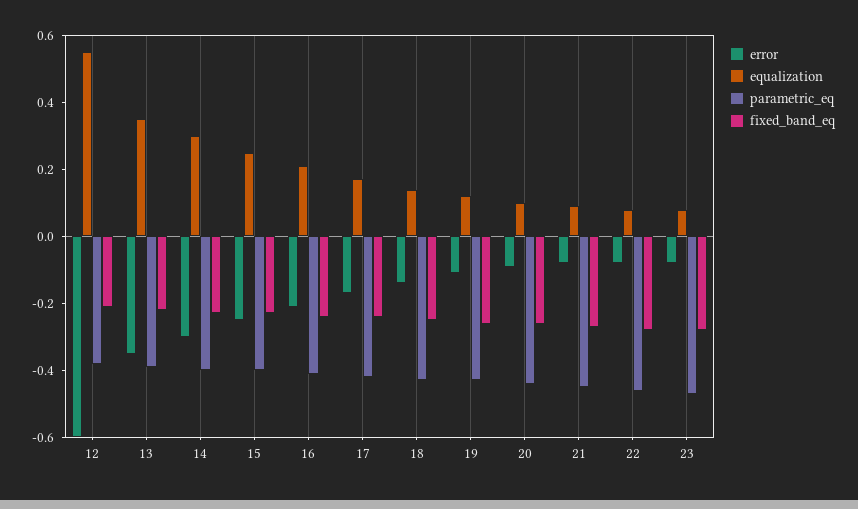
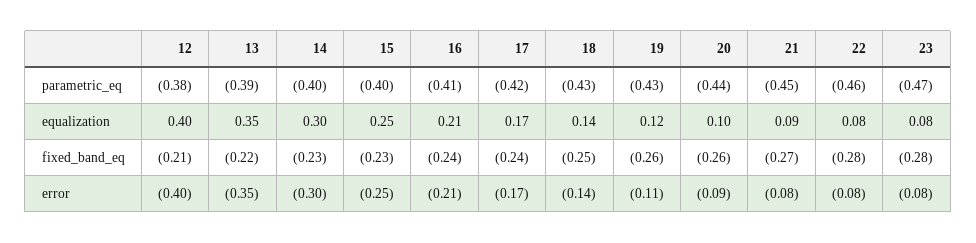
error, 12: -0.6 -> -0.4
equalization, 12: 0.55 -> 0.4

